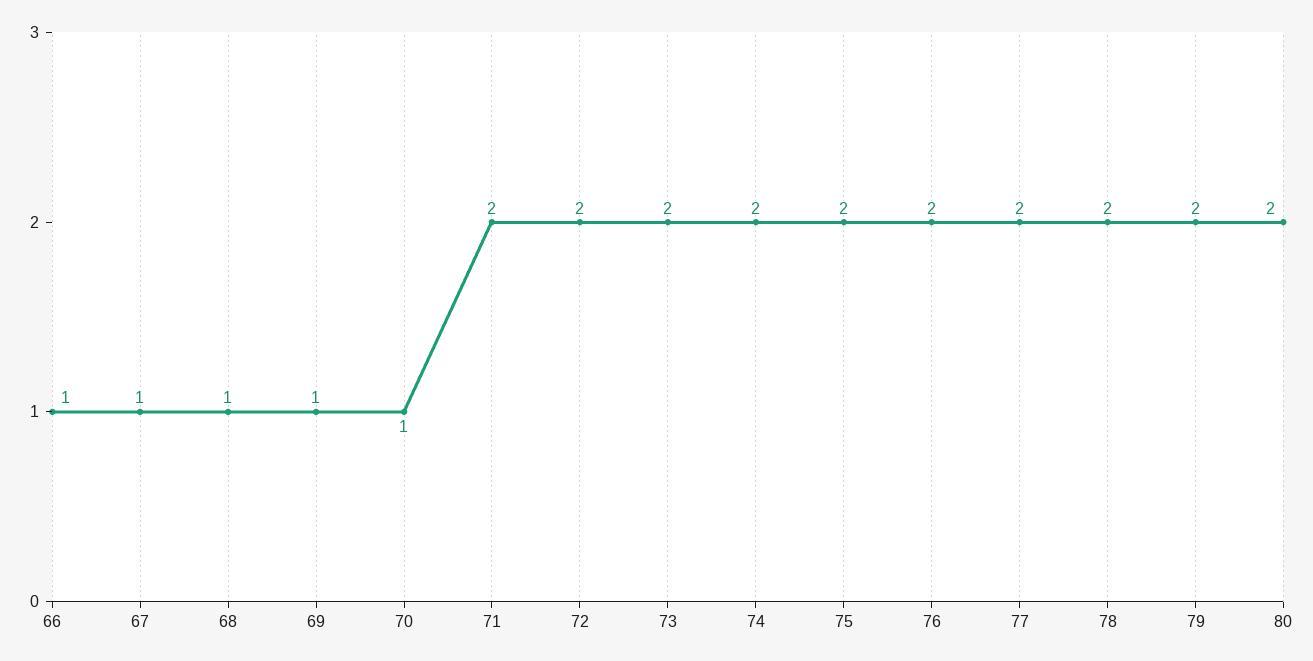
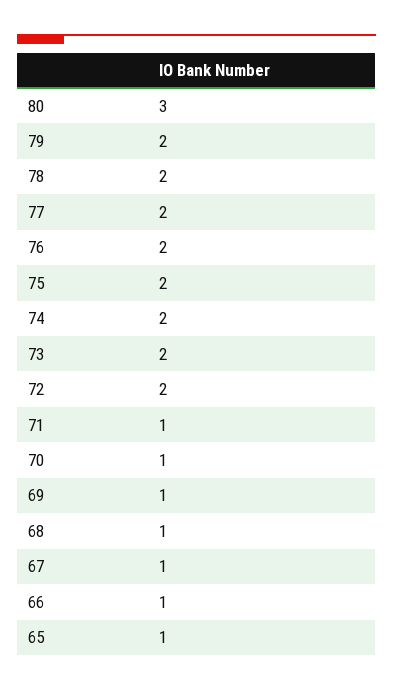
71: 2 -> 1
80: 2 -> 3
65: none -> 1

